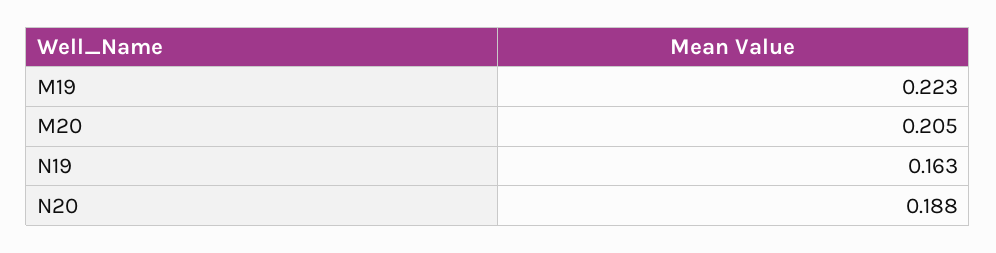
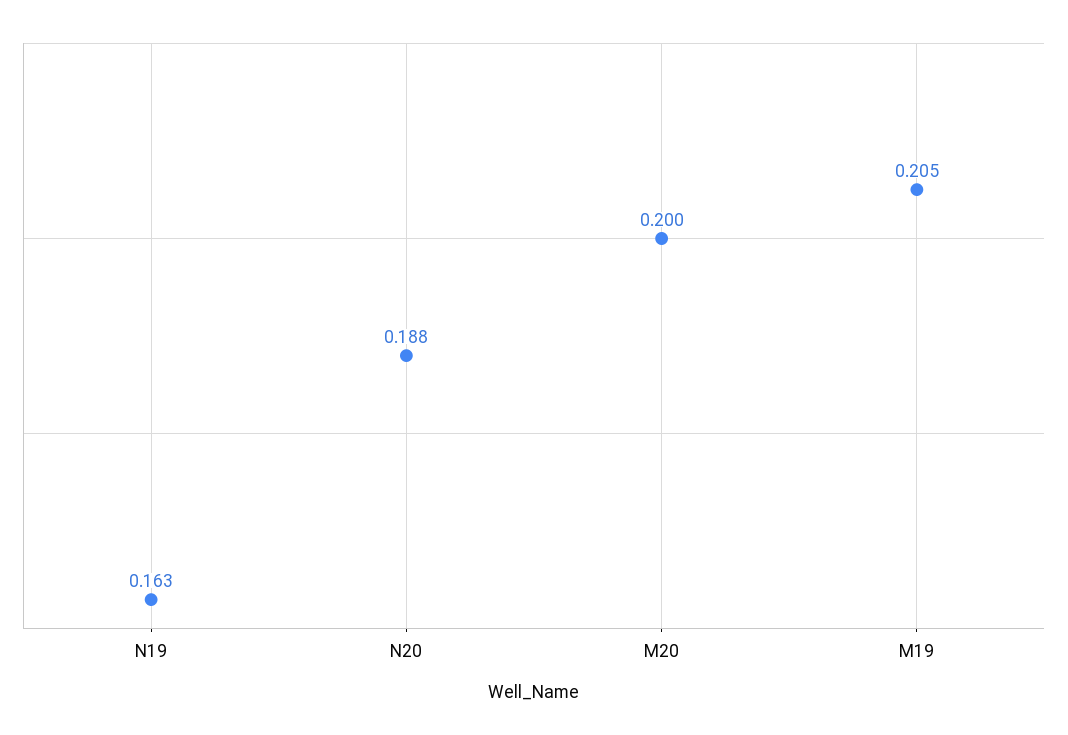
M19: 0.223 -> 0.205
M20: 0.205 -> 0.2

